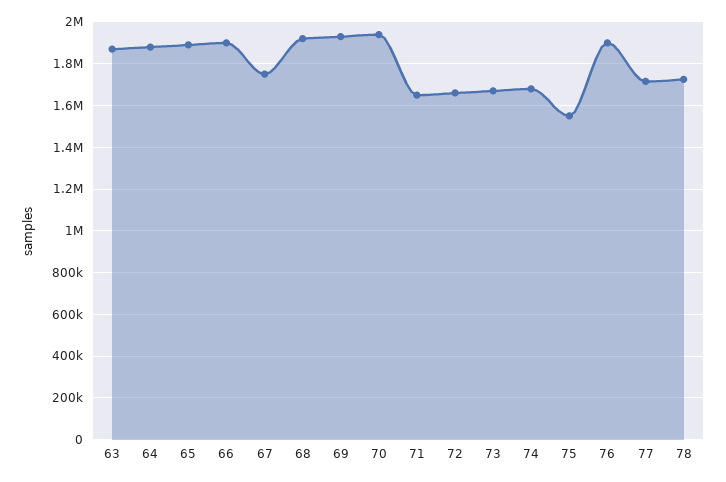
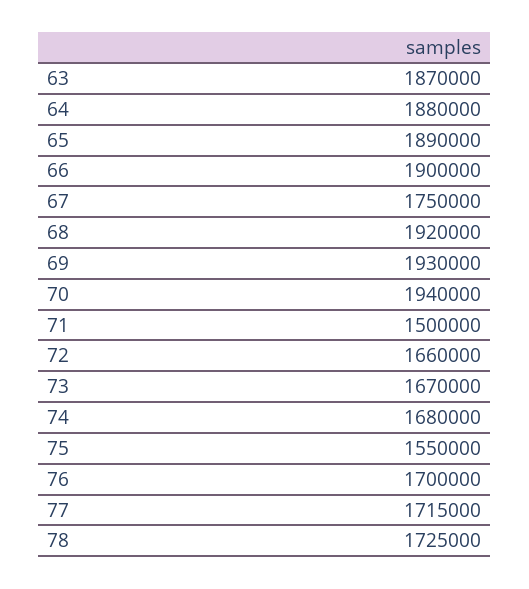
71: 1650000 -> 1500000
76: 1900000 -> 1700000

